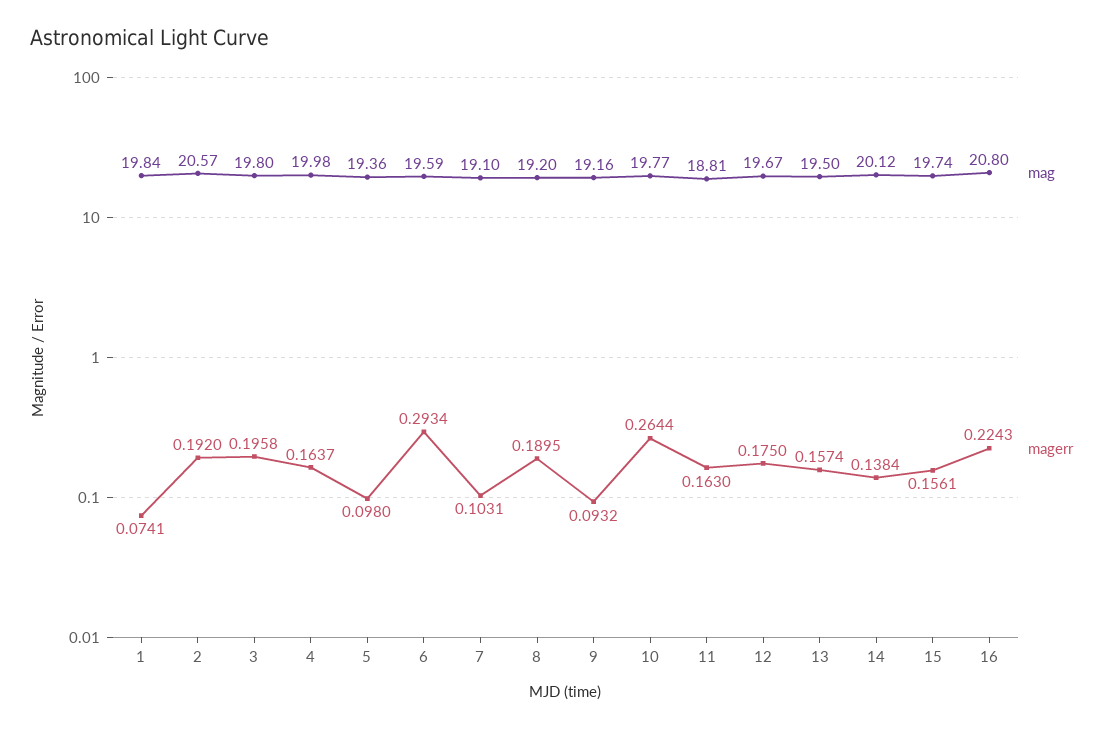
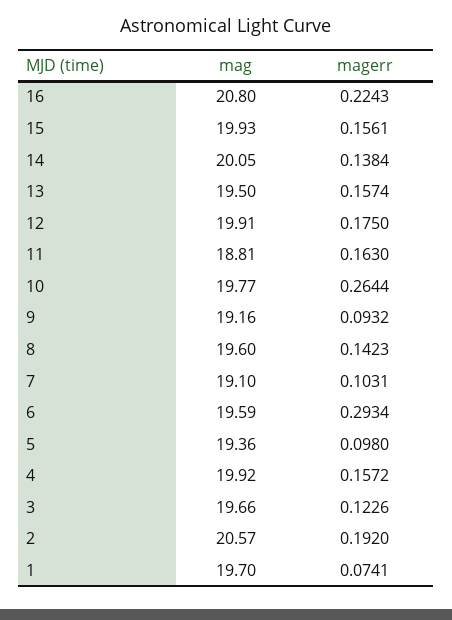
mag, 1: 19.84 -> 19.7
mag, 3: 19.8 -> 19.66
magerr, 3: 0.1958 -> 0.1226
mag, 4: 19.98 -> 19.92
magerr, 4: 0.1637 -> 0.1572
mag, 8: 19.2 -> 19.6
magerr, 8: 0.1895 -> 0.1423
mag, 12: 19.67 -> 19.91
mag, 14: 20.12 -> 20.05
mag, 15: 19.74 -> 19.93

